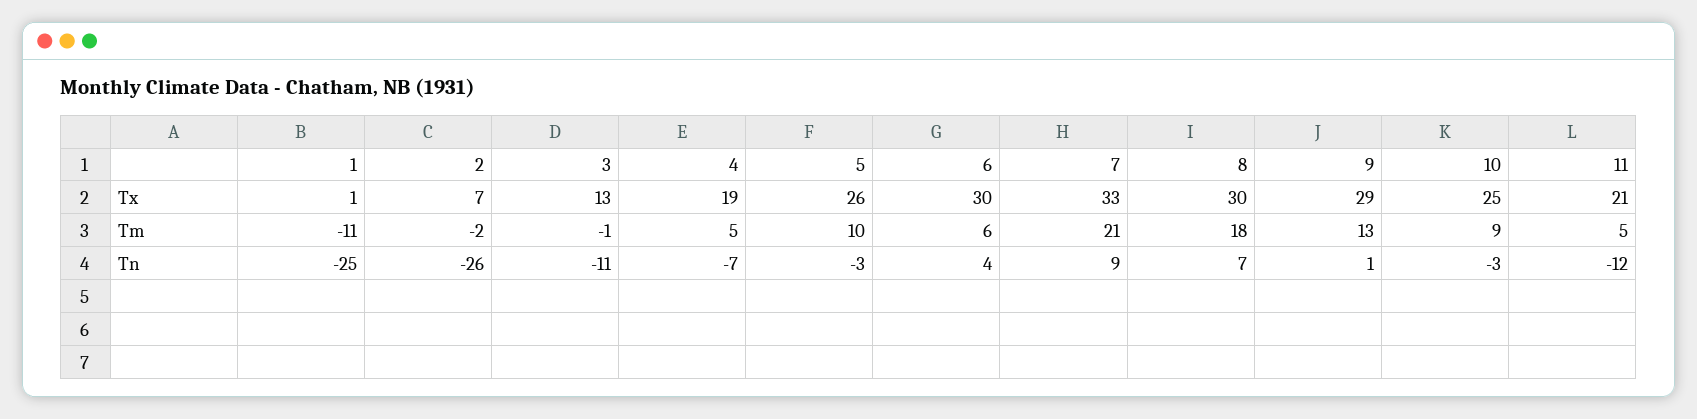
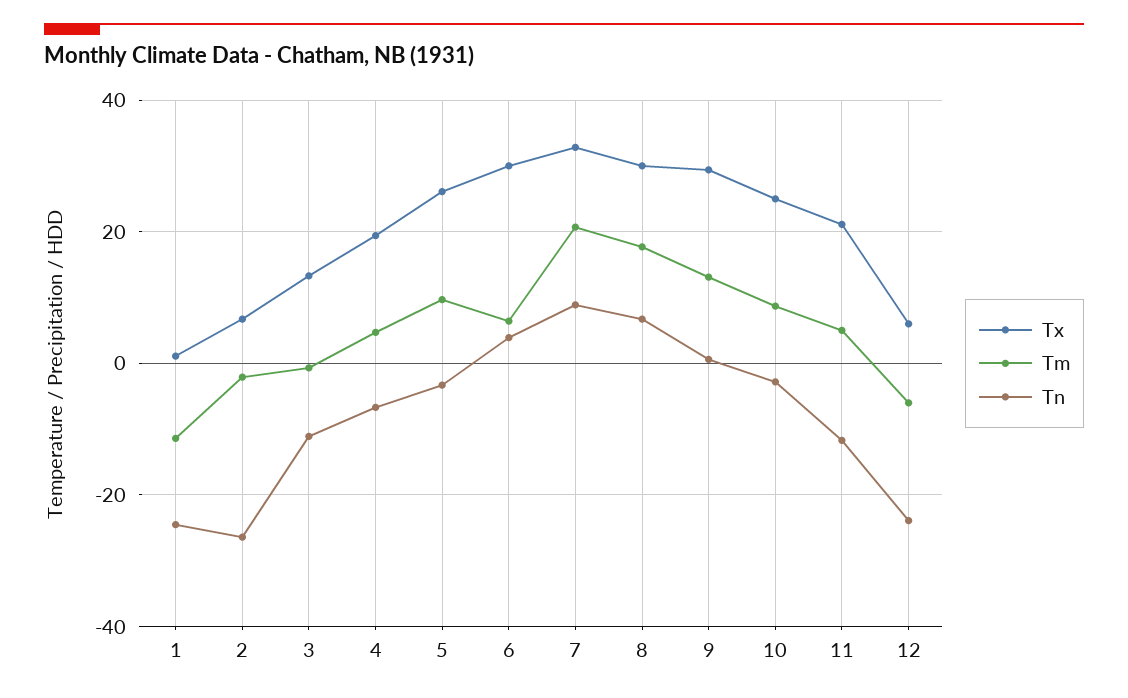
Tx, 12: none -> 6
Tm, 12: none -> -6
Tn, 12: none -> -24

